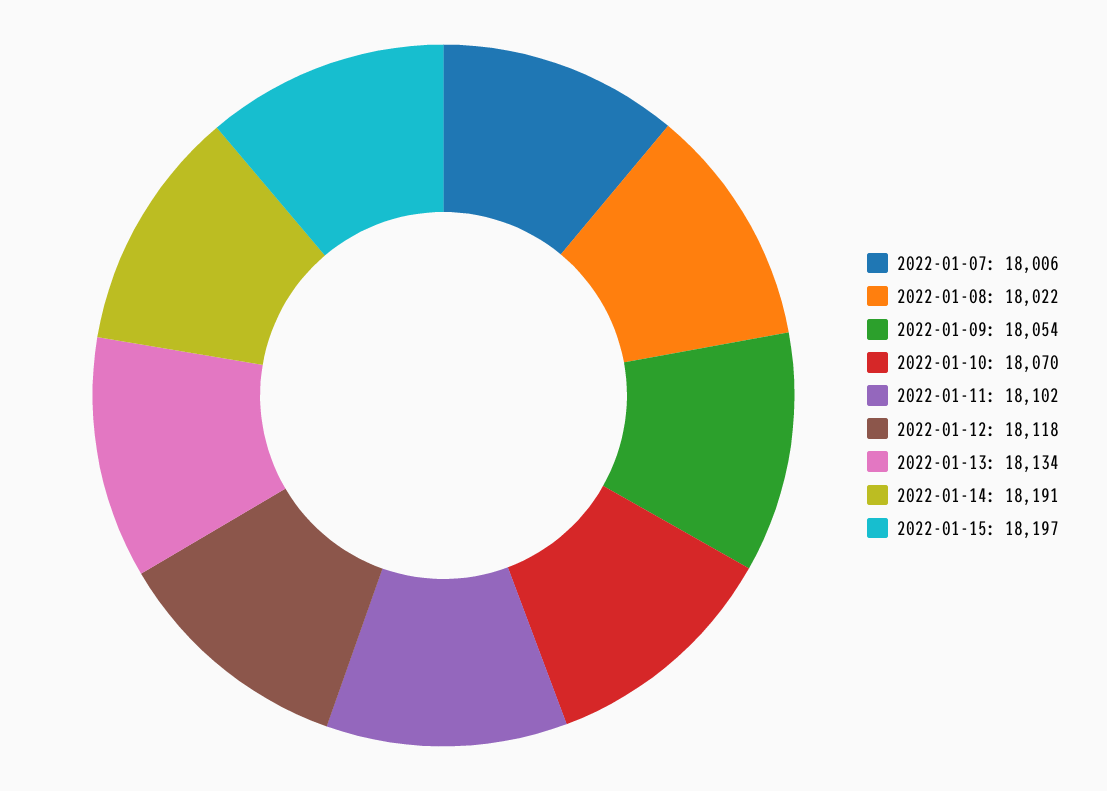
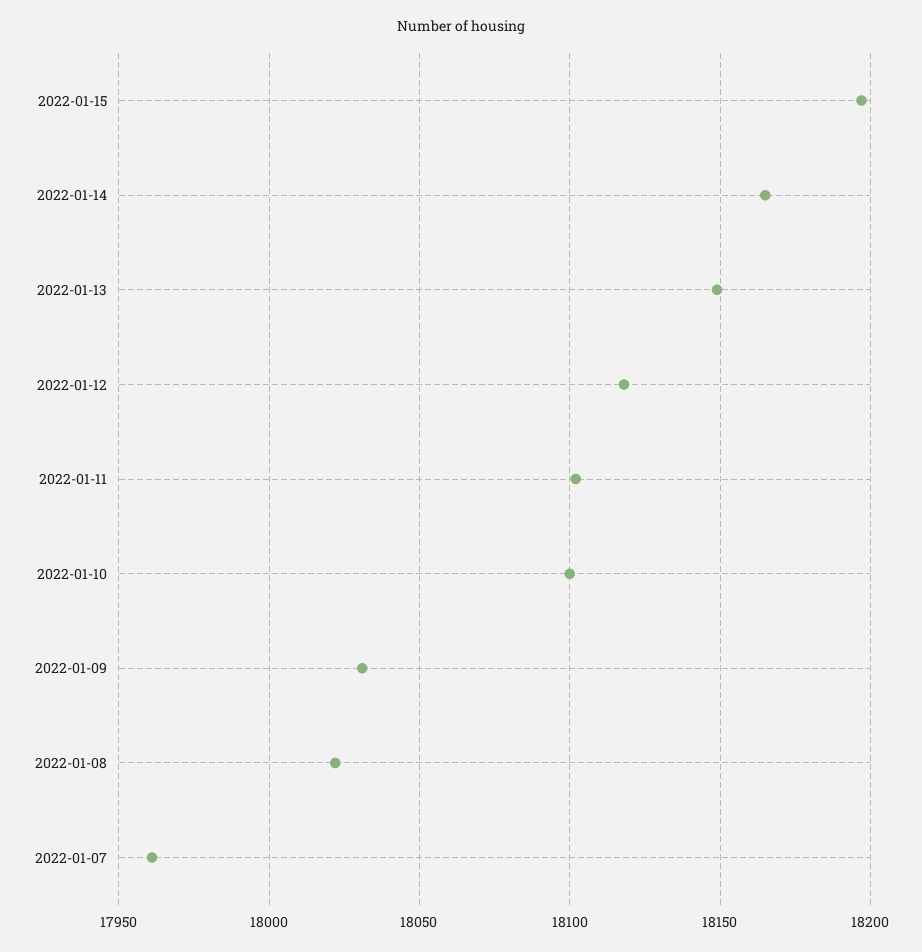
2022-01-07: 18006 -> 17960
2022-01-09: 18054 -> 18030
2022-01-10: 18070 -> 18100
2022-01-13: 18134 -> 18150
2022-01-14: 18191 -> 18165

